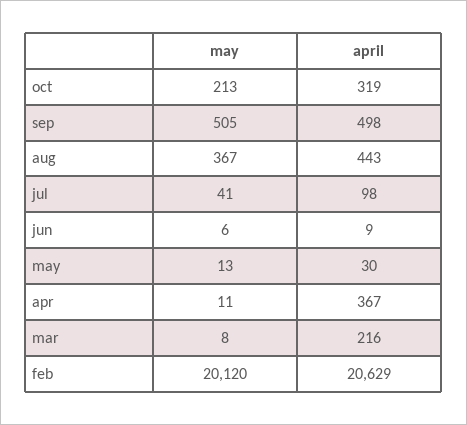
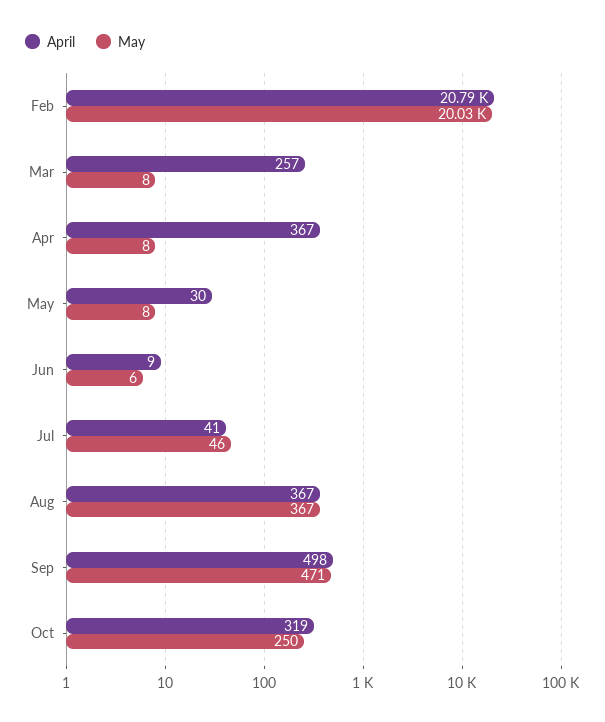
may, oct: 213 -> 250
may, sep: 505 -> 471
april, aug: 443 -> 367
may, jul: 41 -> 46
april, jul: 98 -> 41
may, may: 13 -> 8
may, apr: 11 -> 8
april, mar: 216 -> 257
may, feb: 20120 -> 20030
april, feb: 20629 -> 20790

